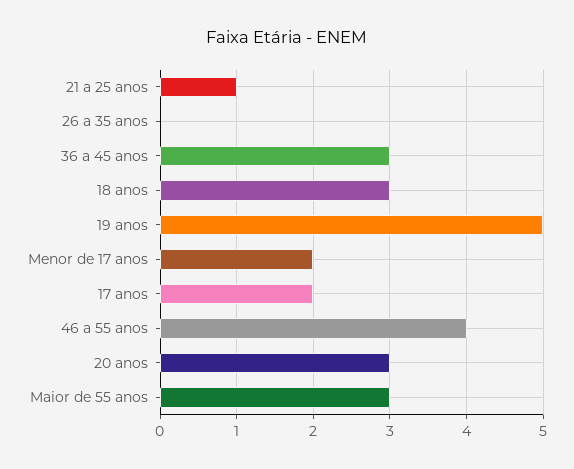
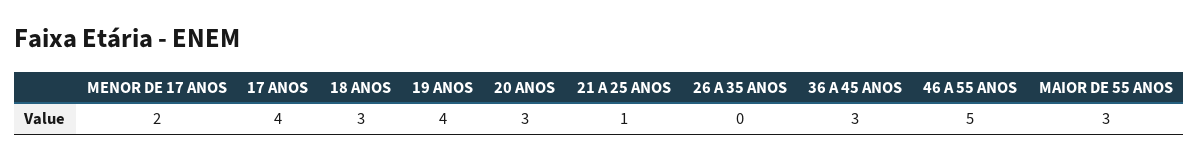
19 anos: 5 -> 4
17 anos: 2 -> 4
46 a 55 anos: 4 -> 5

